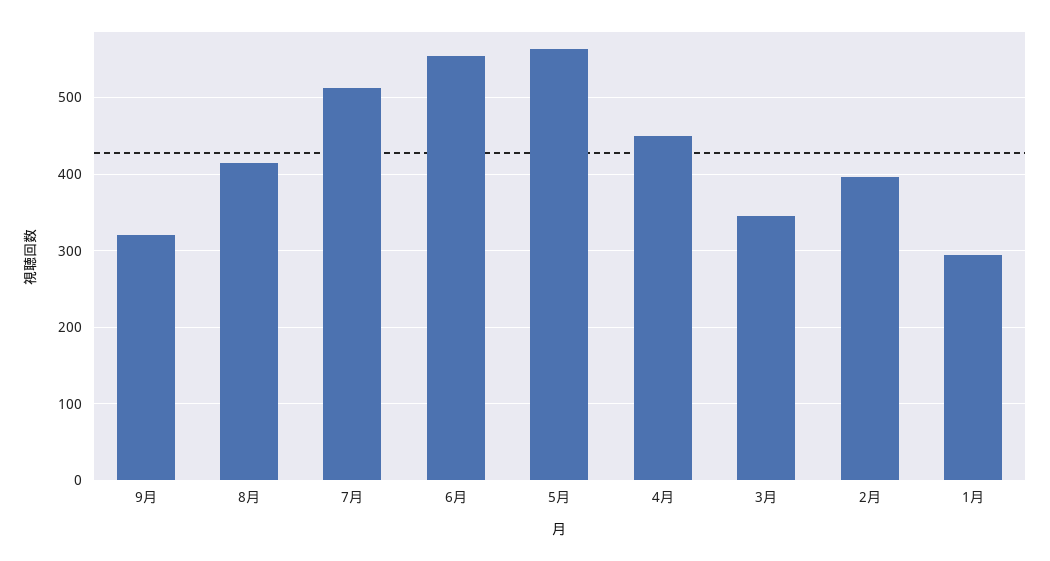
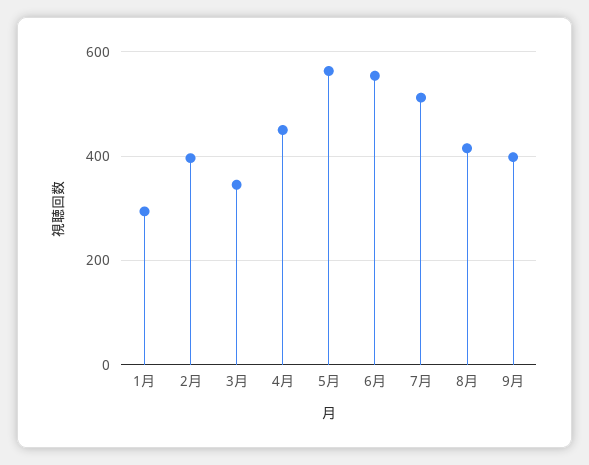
9月: 320 -> 400

